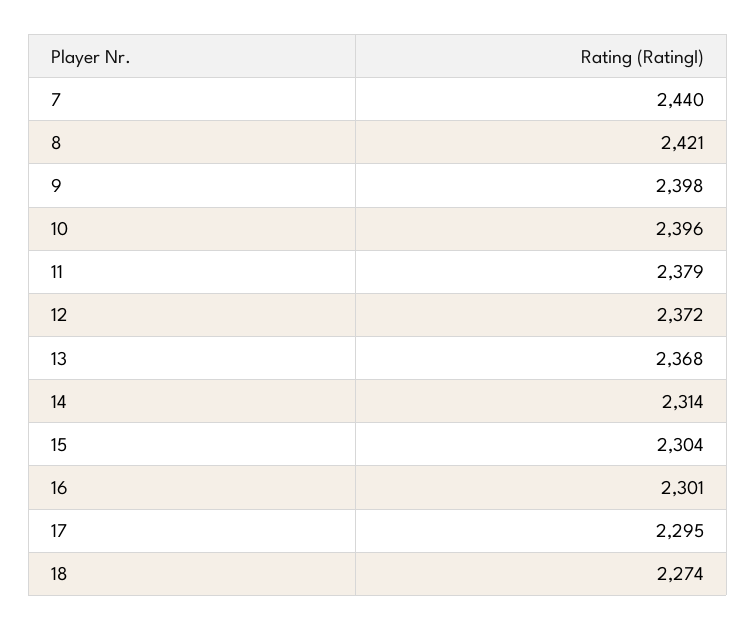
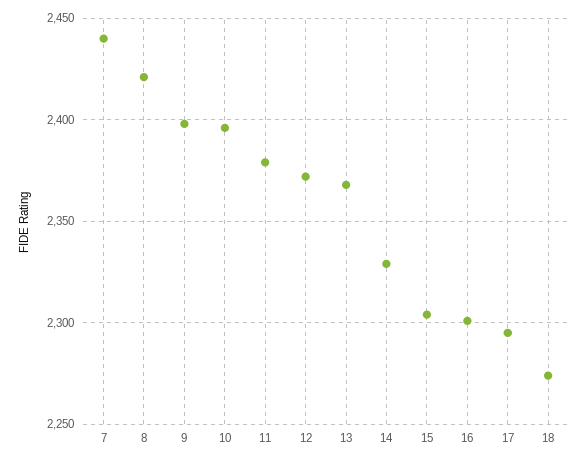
14: 2314 -> 2330

